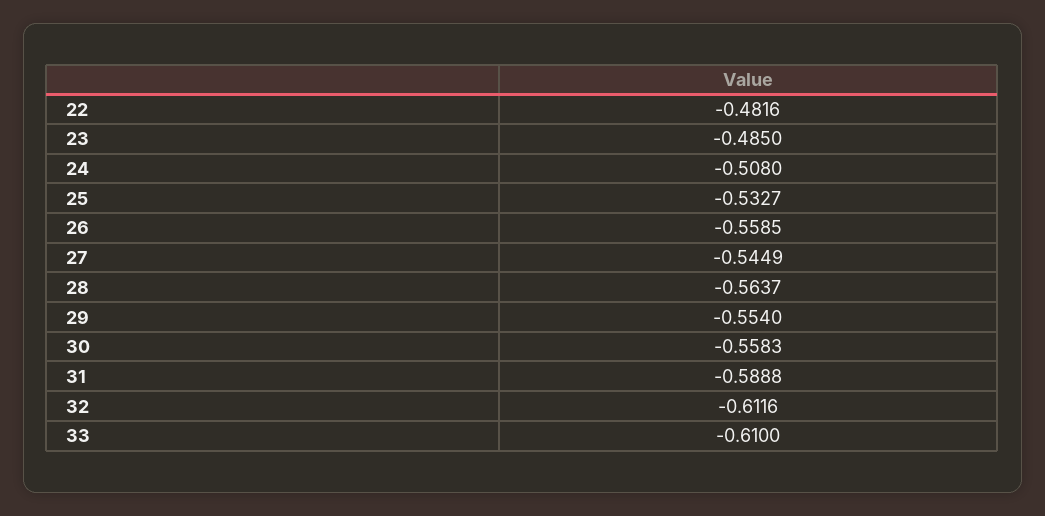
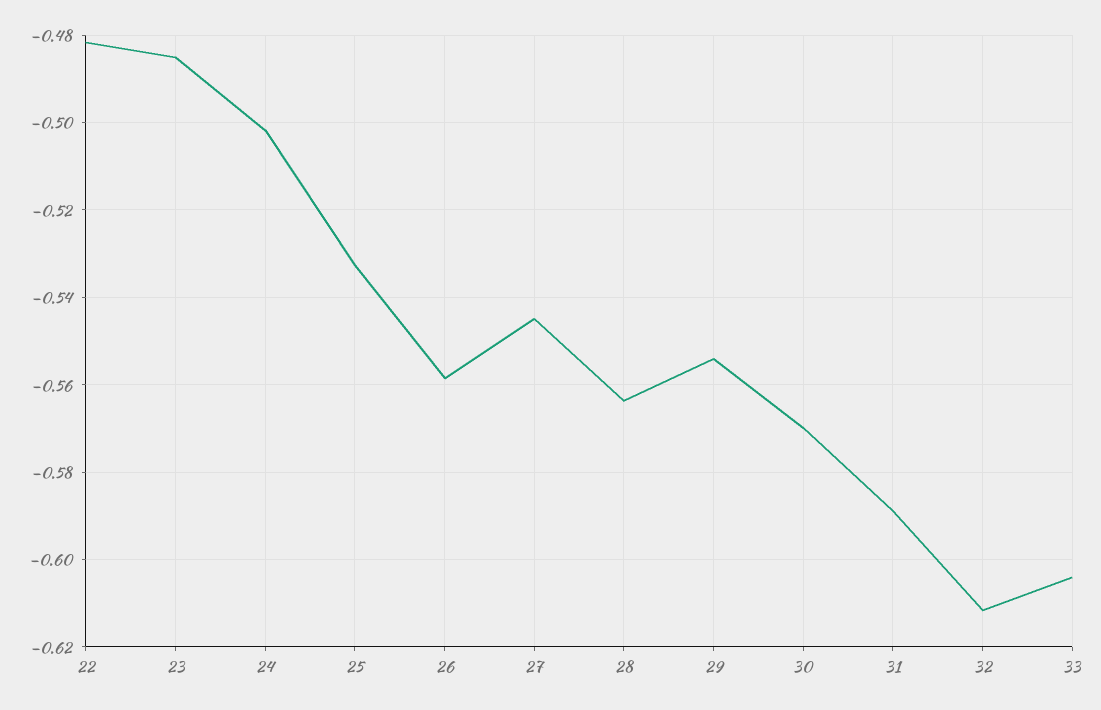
24: -0.508 -> -0.502
30: -0.5583 -> -0.57
33: -0.61 -> -0.604

